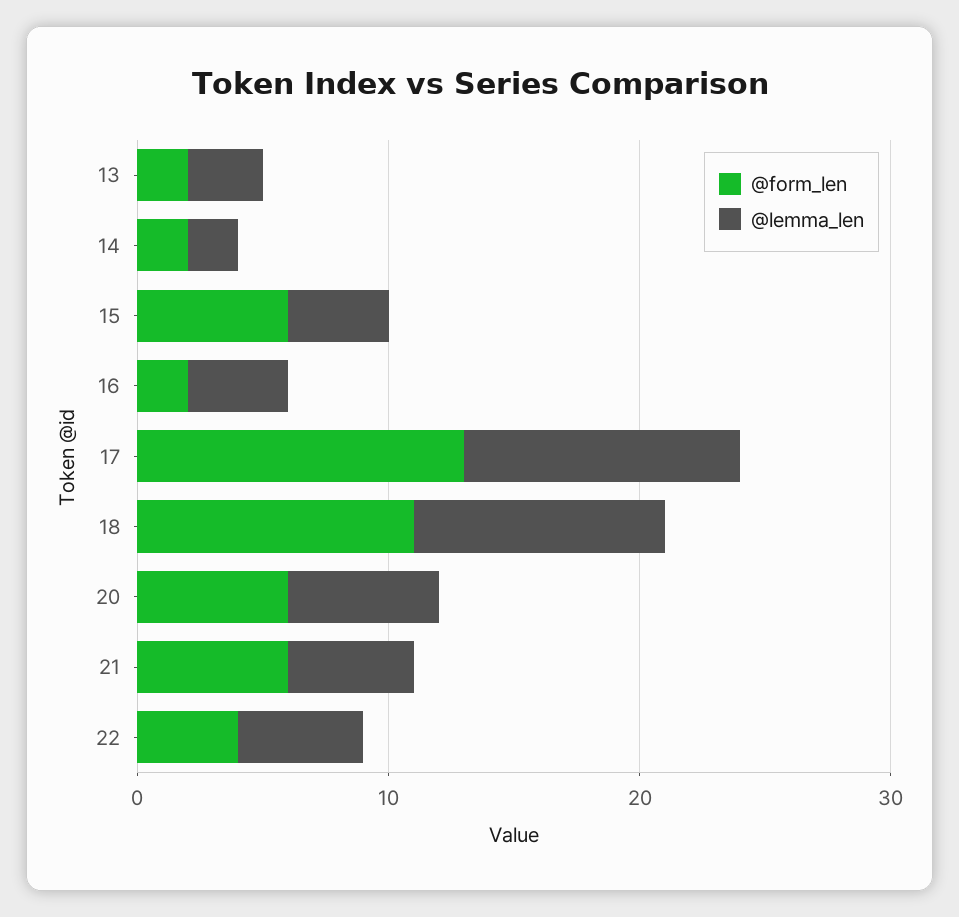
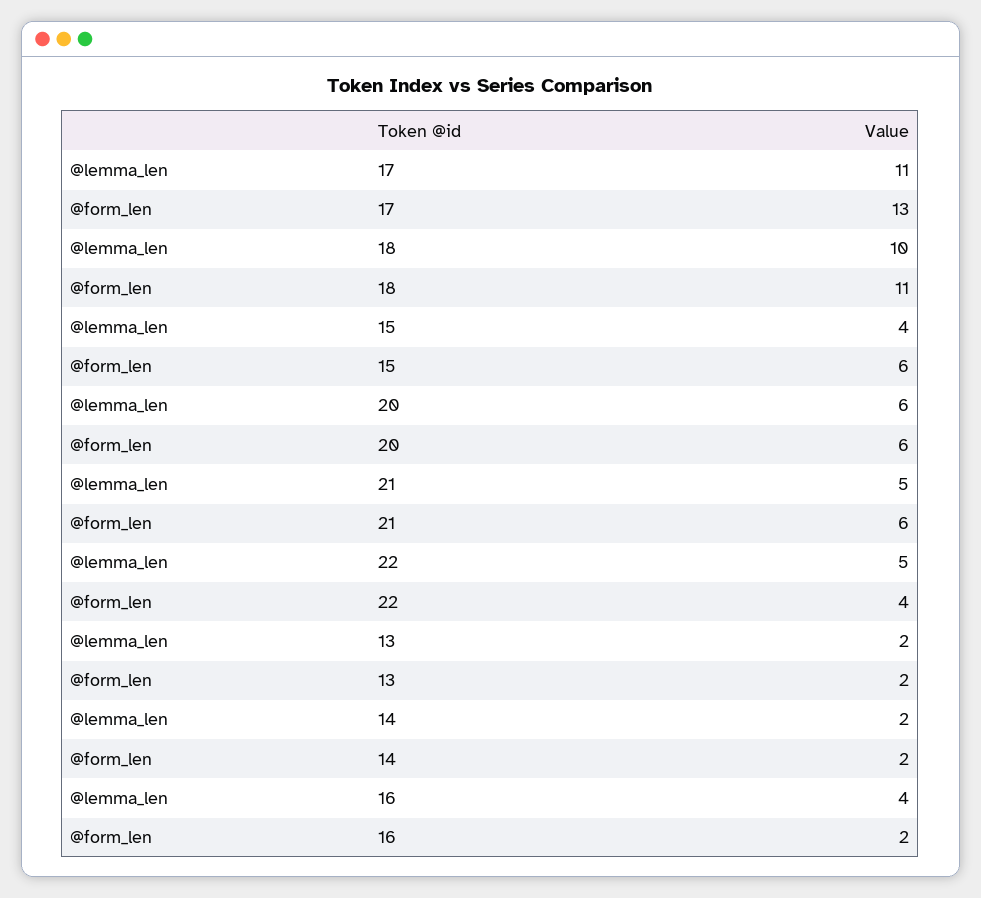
@lemma_len, 13: 3 -> 2

